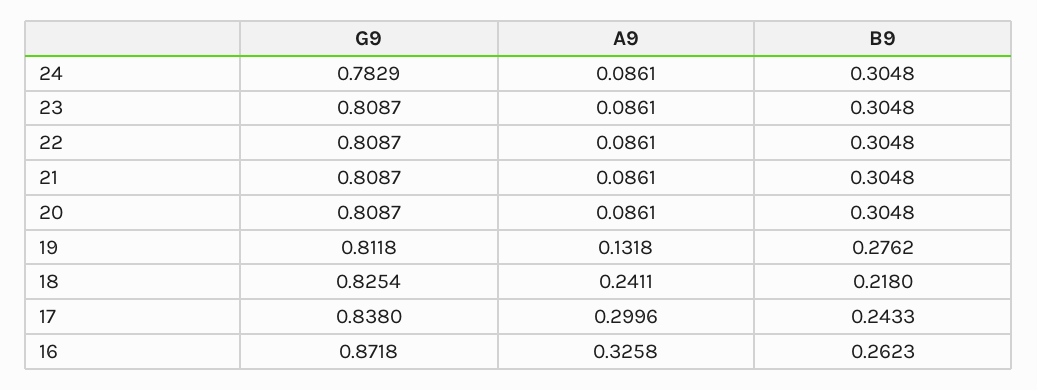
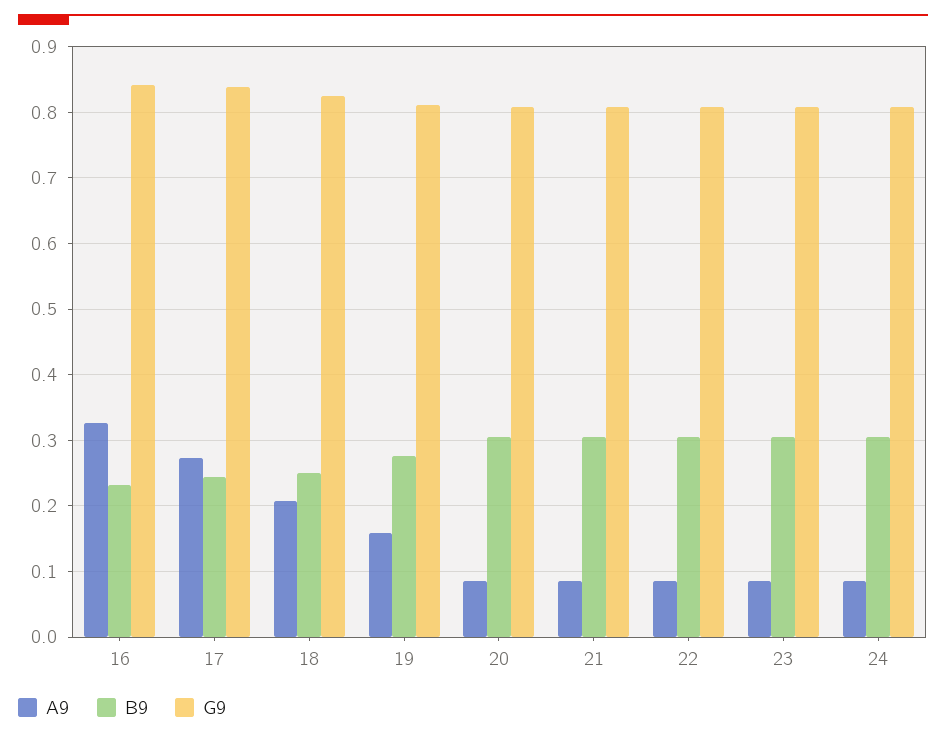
G9, 24: 0.7829 -> 0.81
A9, 19: 0.1318 -> 0.16
A9, 18: 0.2411 -> 0.21
B9, 18: 0.218 -> 0.25
A9, 17: 0.2996 -> 0.27
G9, 16: 0.8718 -> 0.84
B9, 16: 0.2623 -> 0.23

